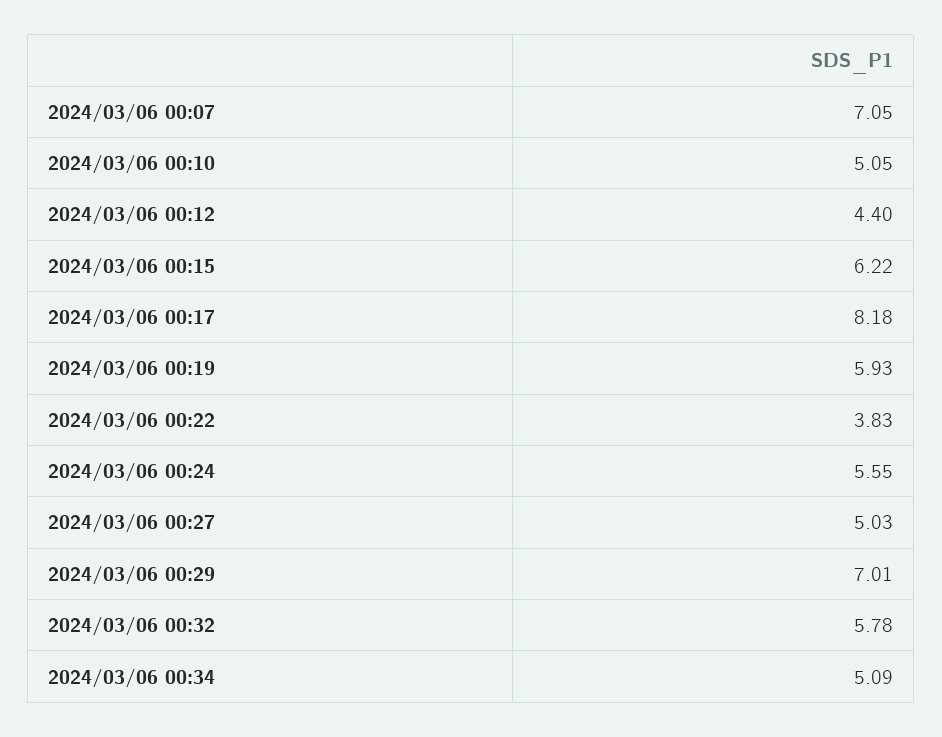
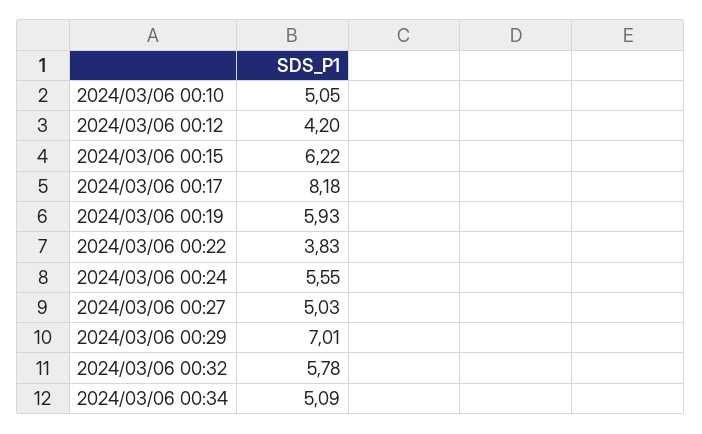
2024/03/06 00:07: 7.05 -> none
2024/03/06 00:12: 4.4 -> 4.2

